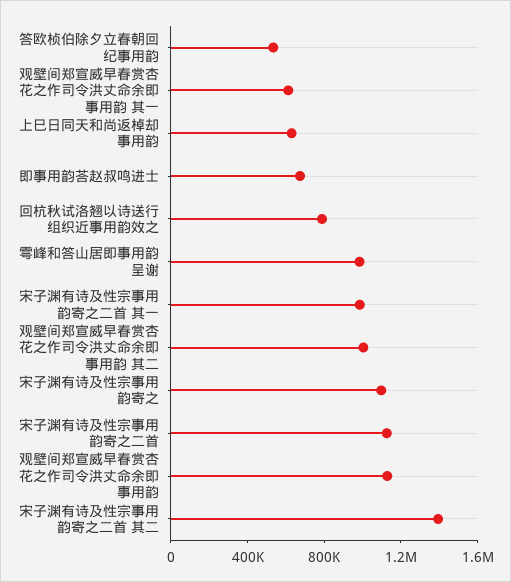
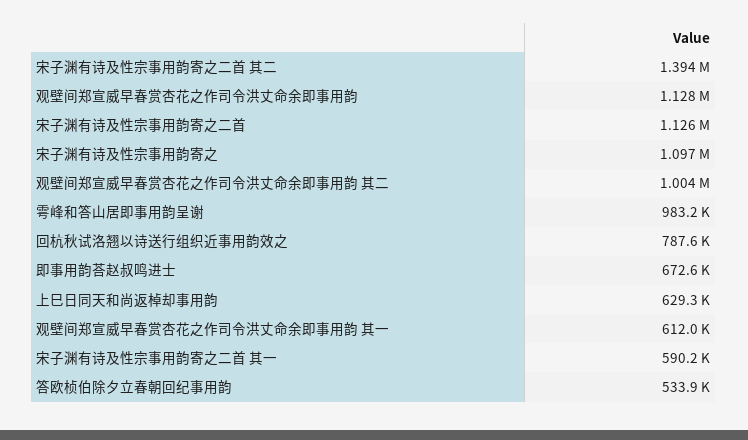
宋子渊有诗及性宗事用韵寄之二首 其一: 1000000 -> 590200

